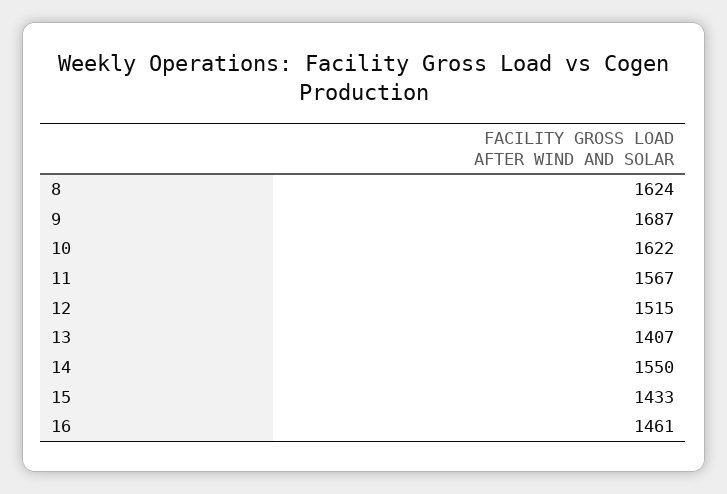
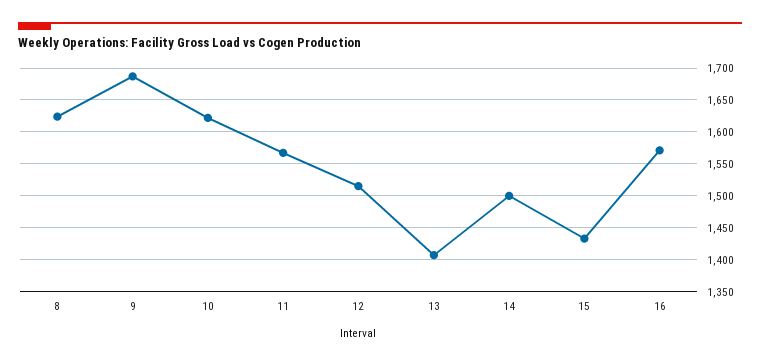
14: 1550 -> 1500
16: 1461 -> 1570

